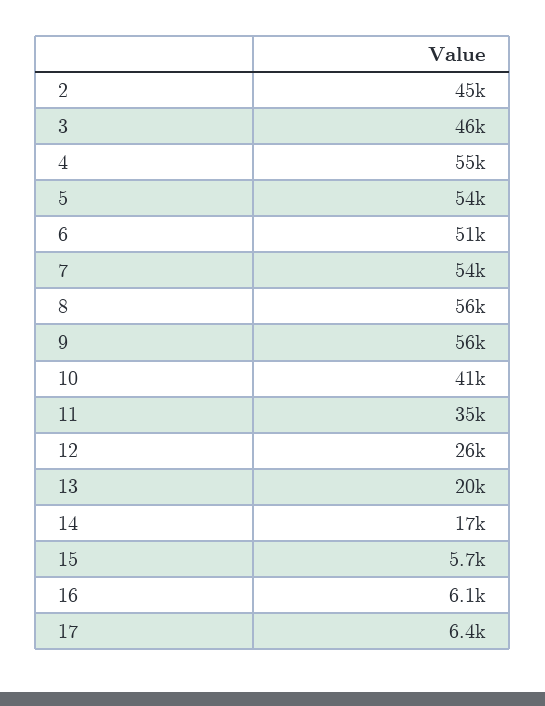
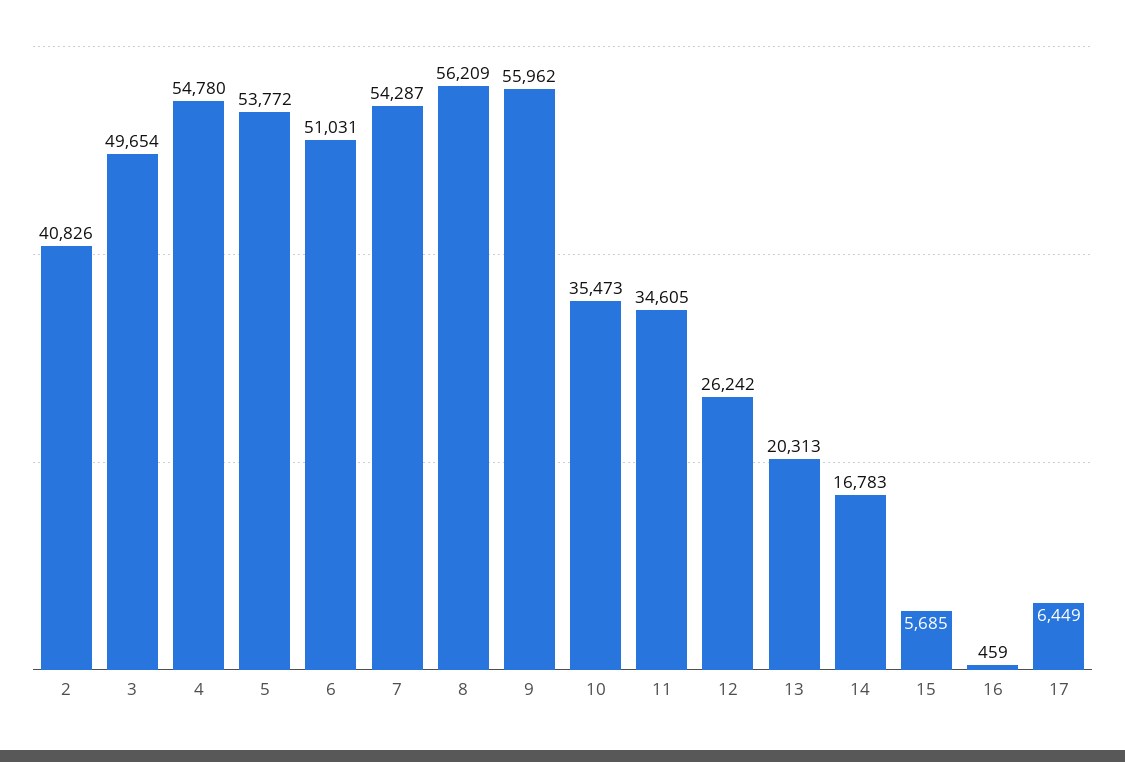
2: 45000 -> 40826
3: 46000 -> 49654
10: 41000 -> 35473
16: 6100 -> 459

